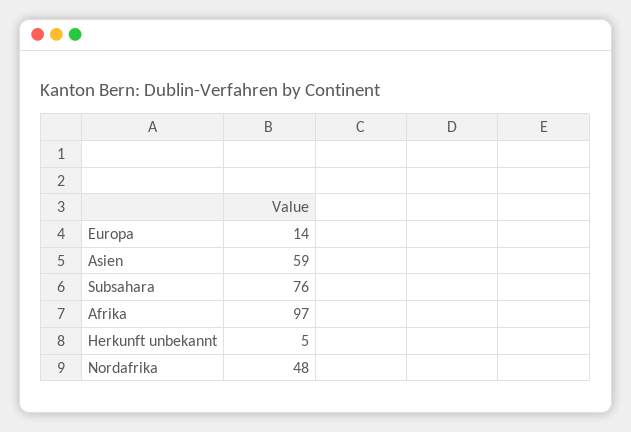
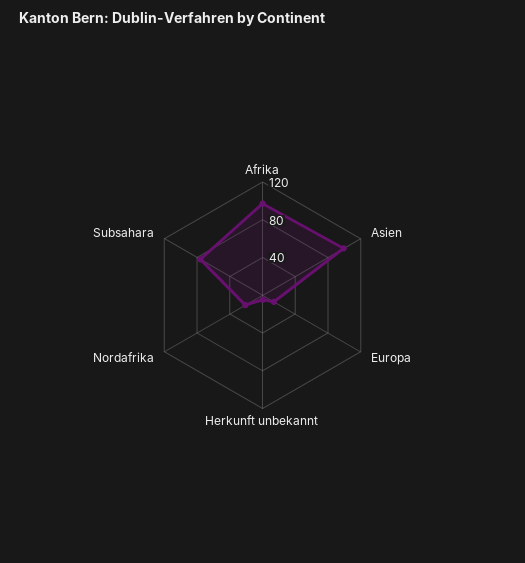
Asien: 59 -> 100
Nordafrika: 48 -> 20

